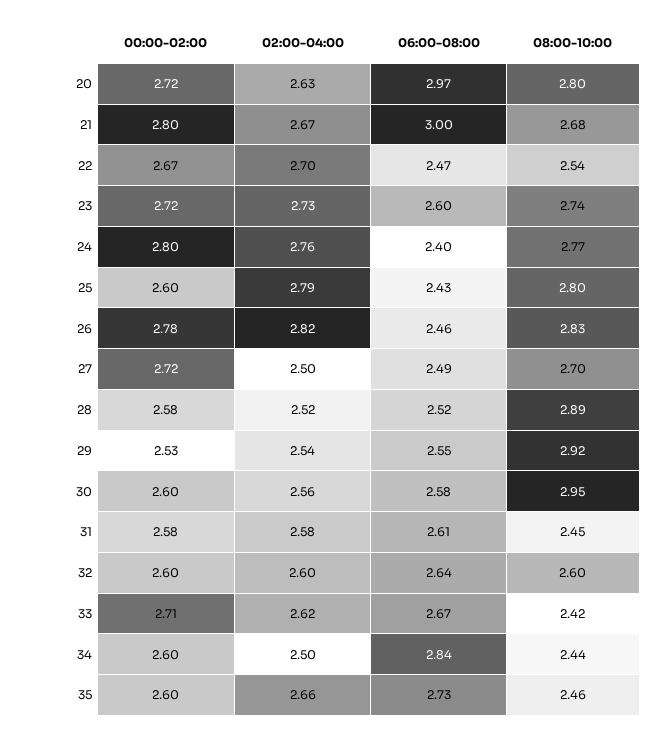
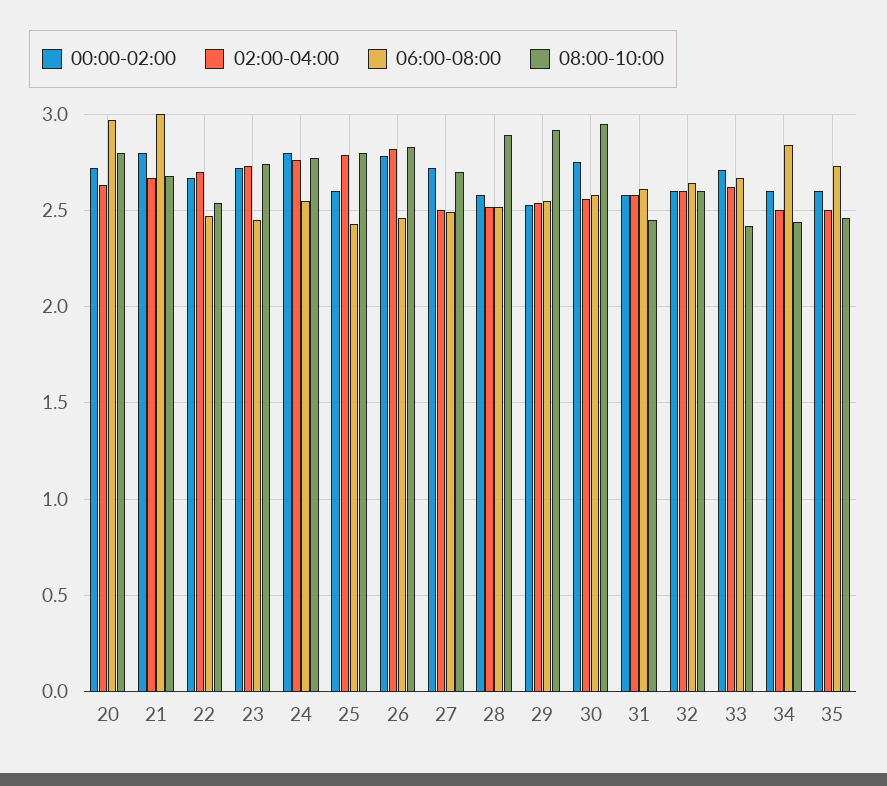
06:00-08:00, 23: 2.6 -> 2.45
06:00-08:00, 24: 2.4 -> 2.55
00:00-02:00, 30: 2.6 -> 2.75
02:00-04:00, 35: 2.66 -> 2.5

